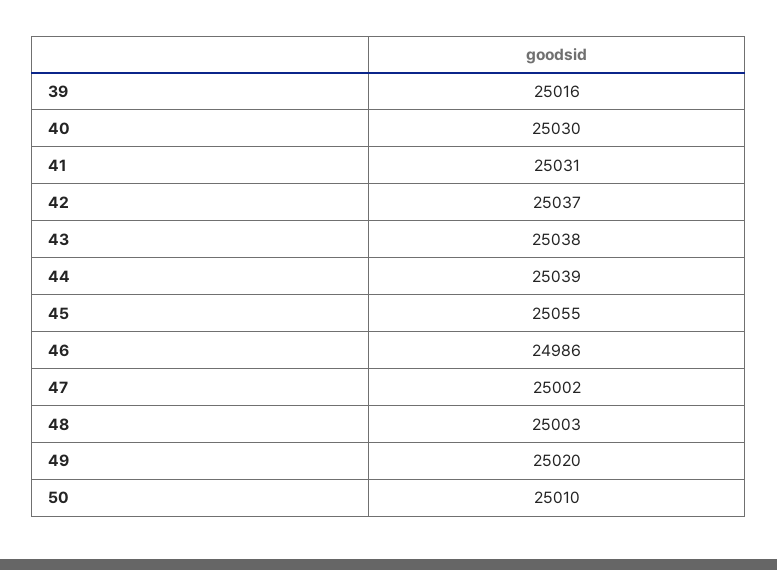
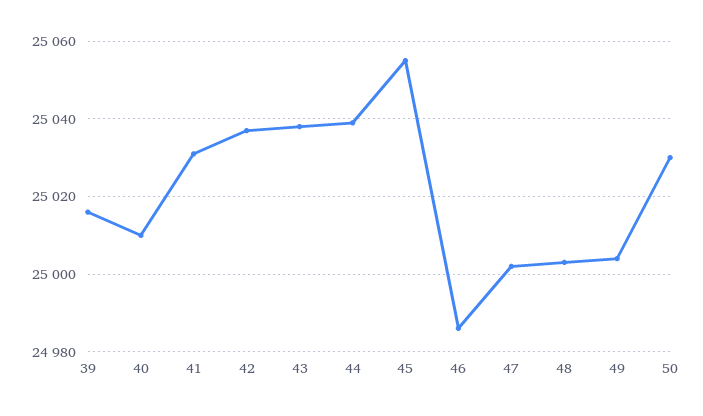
40: 25030 -> 25010
49: 25020 -> 25005
50: 25010 -> 25030

